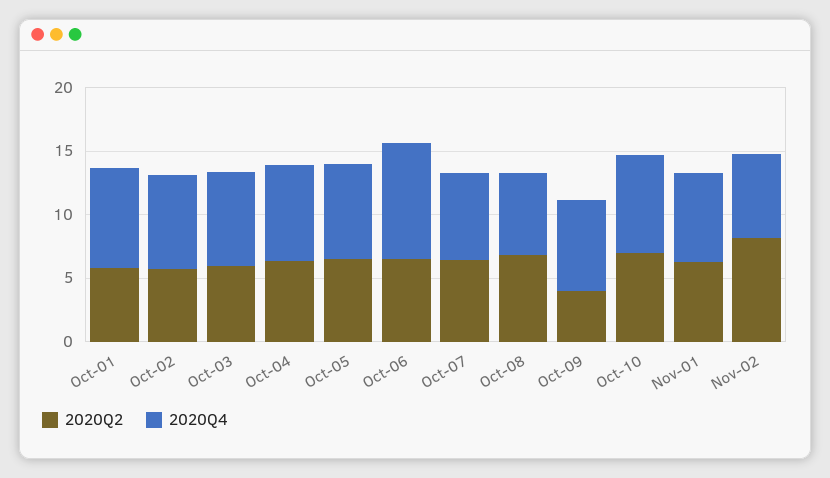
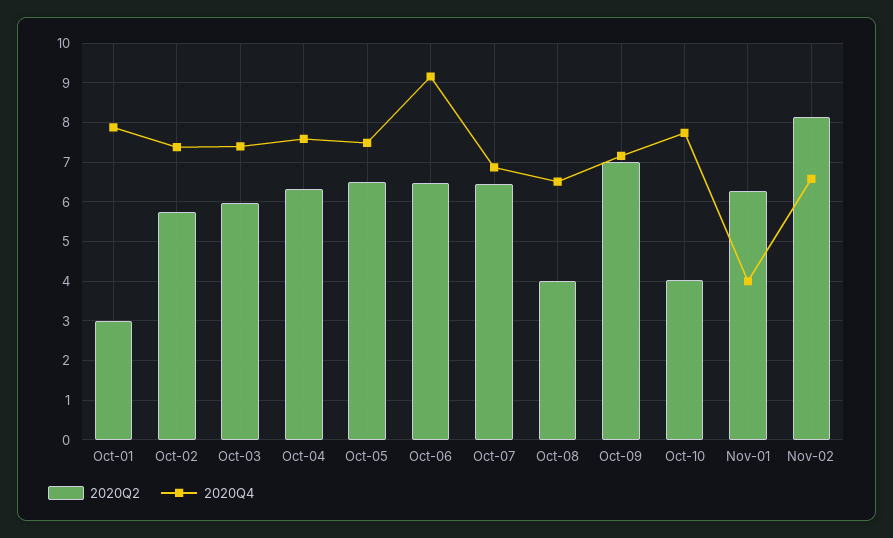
2020Q2, Oct-01: 6 -> 3
2020Q2, Oct-08: 7 -> 4
2020Q2, Oct-09: 4 -> 7
2020Q2, Oct-10: 7 -> 4
2020Q4, Nov-01: 7 -> 4

